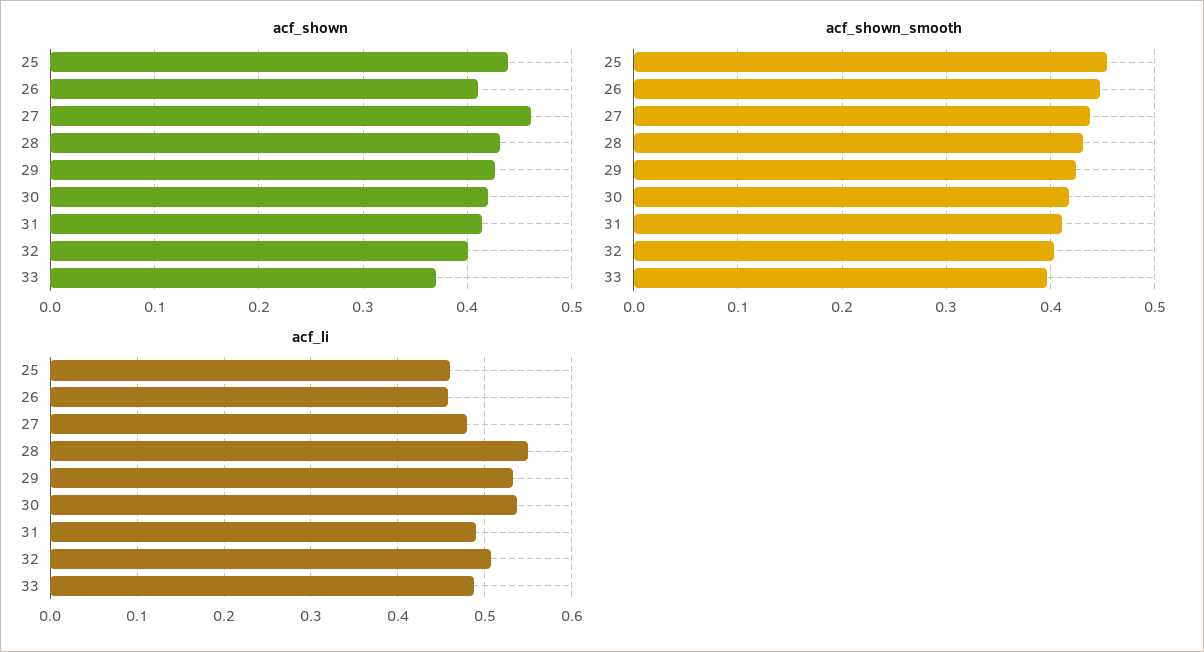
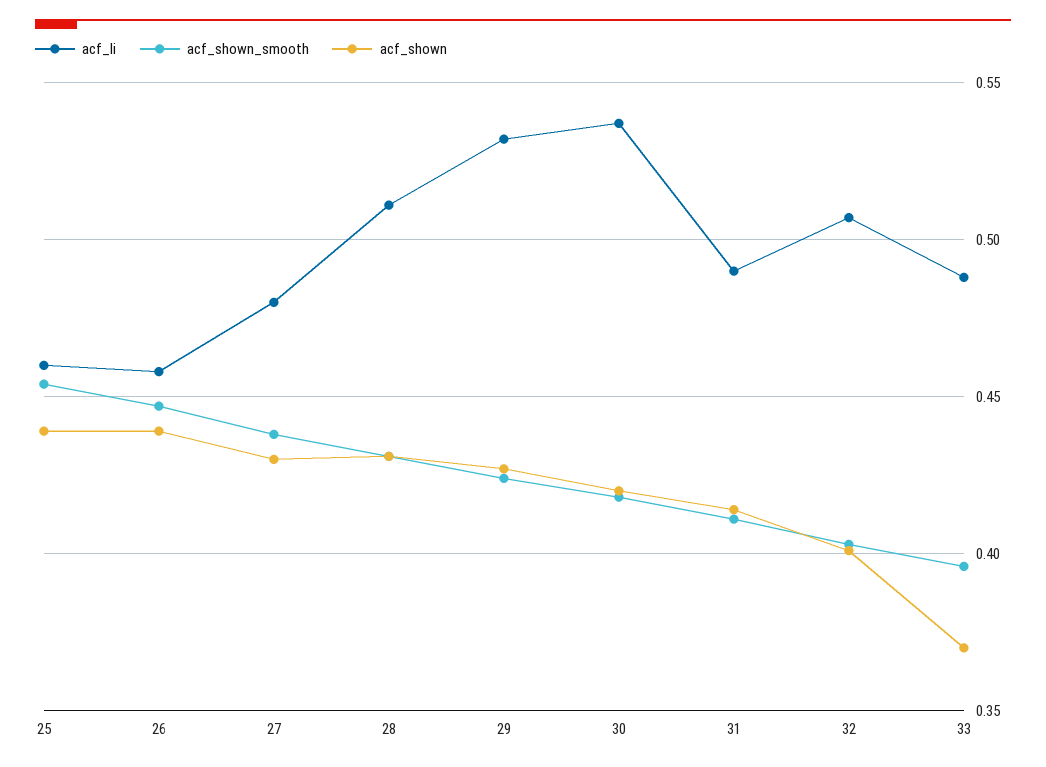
acf_shown, 26: 0.41 -> 0.44
acf_shown, 27: 0.46 -> 0.43
acf_li, 28: 0.55 -> 0.51

